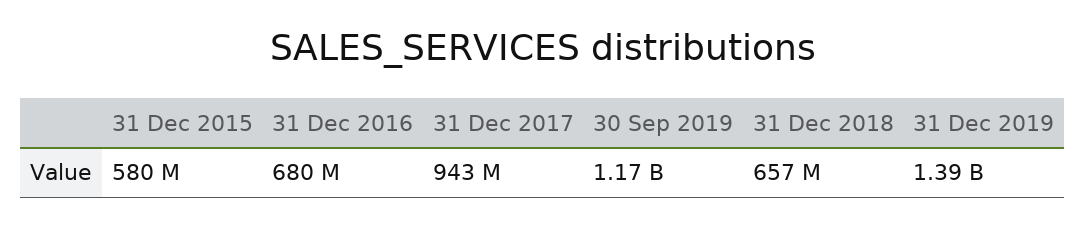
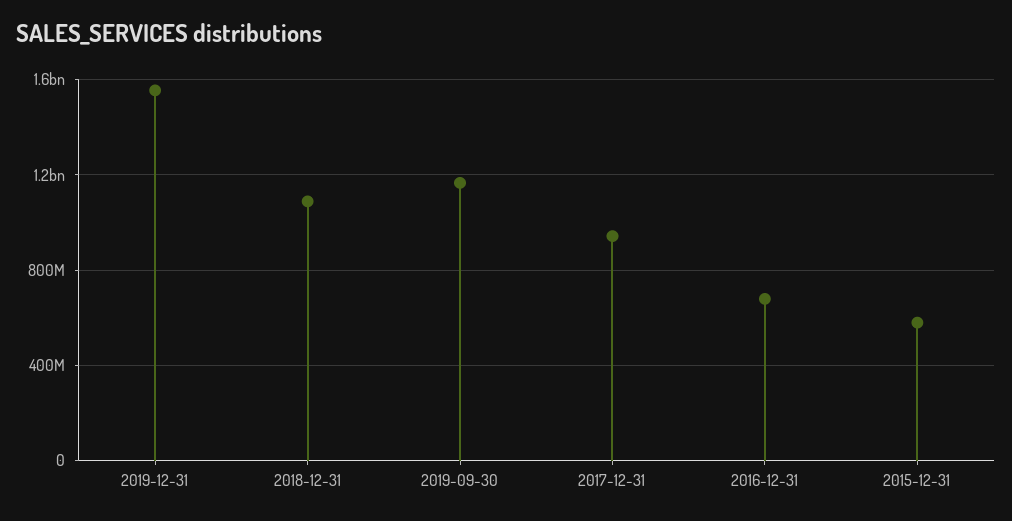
31 Dec 2018: 657000000 -> 1100000000
31 Dec 2019: 1390000000 -> 1550000000

